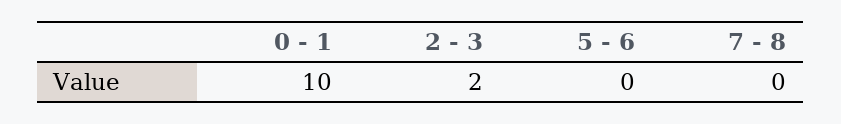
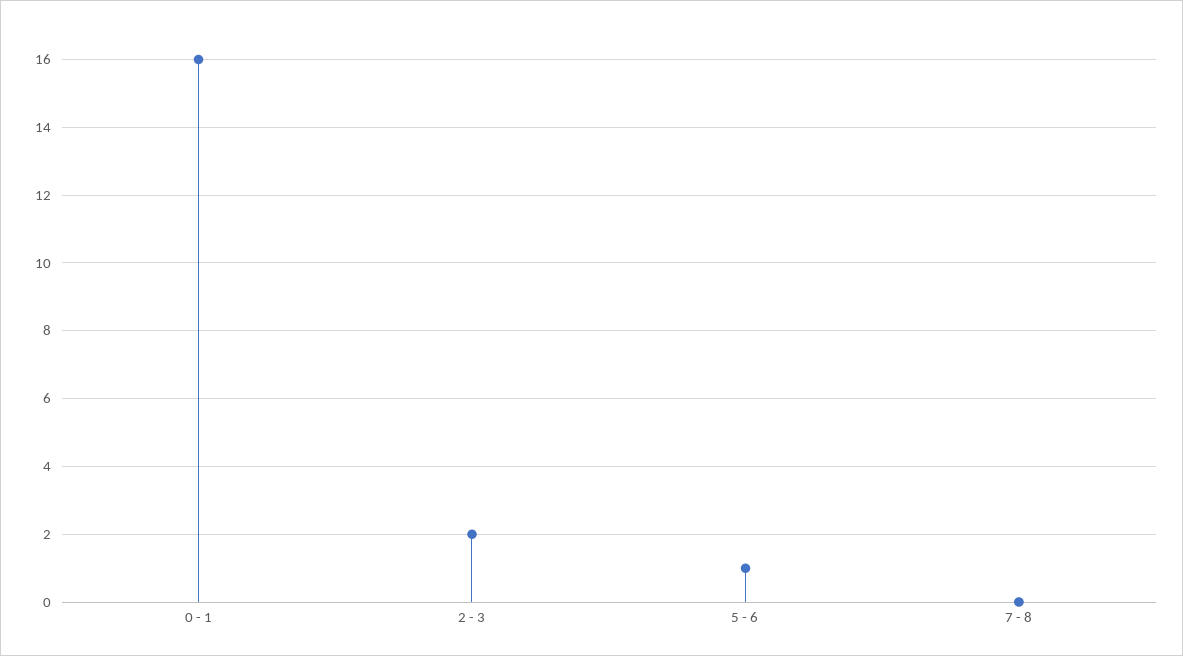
0 - 1: 10 -> 16
5 - 6: 0 -> 1

